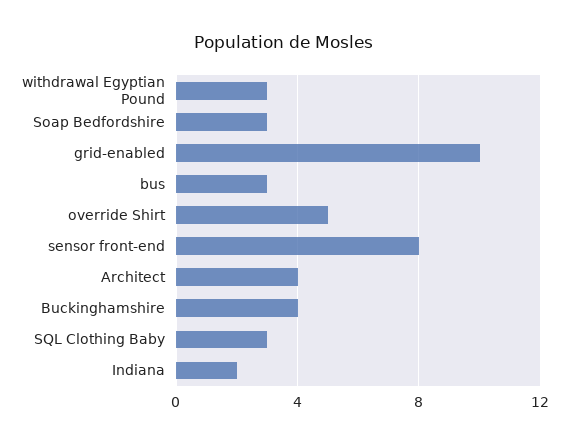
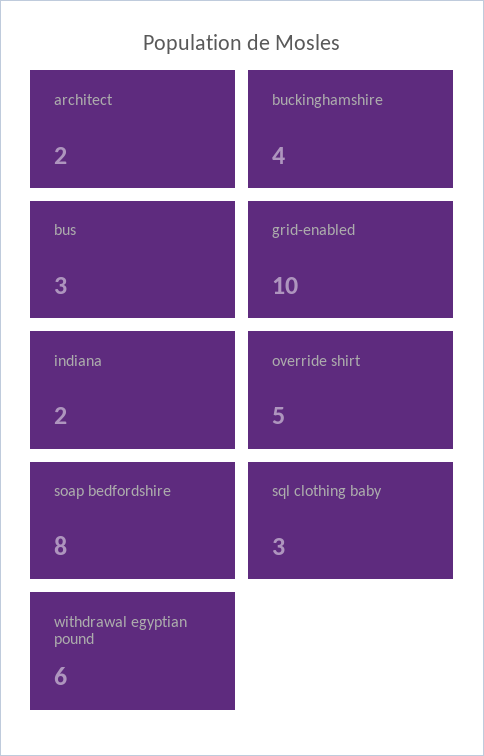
withdrawal Egyptian Pound: 3 -> 6
Soap Bedfordshire: 3 -> 8
sensor front-end: 8 -> none
Architect: 4 -> 2

